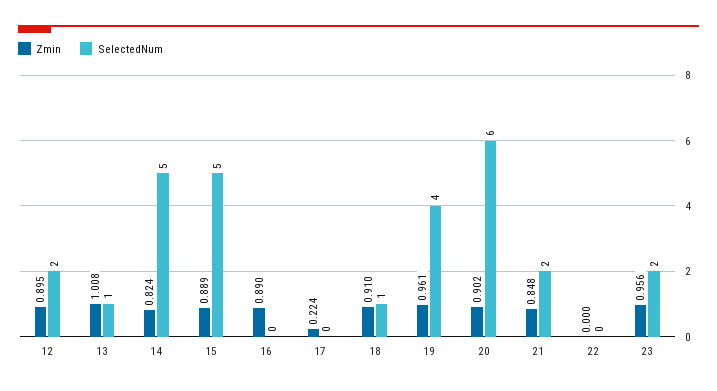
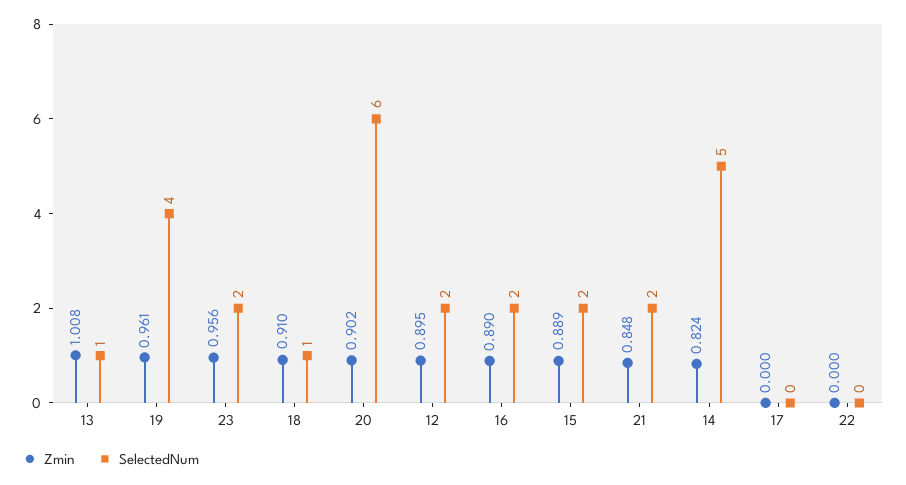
SelectedNum, 15: 5 -> 2
SelectedNum, 16: 0 -> 2
Zmin, 17: 0.224 -> 0

